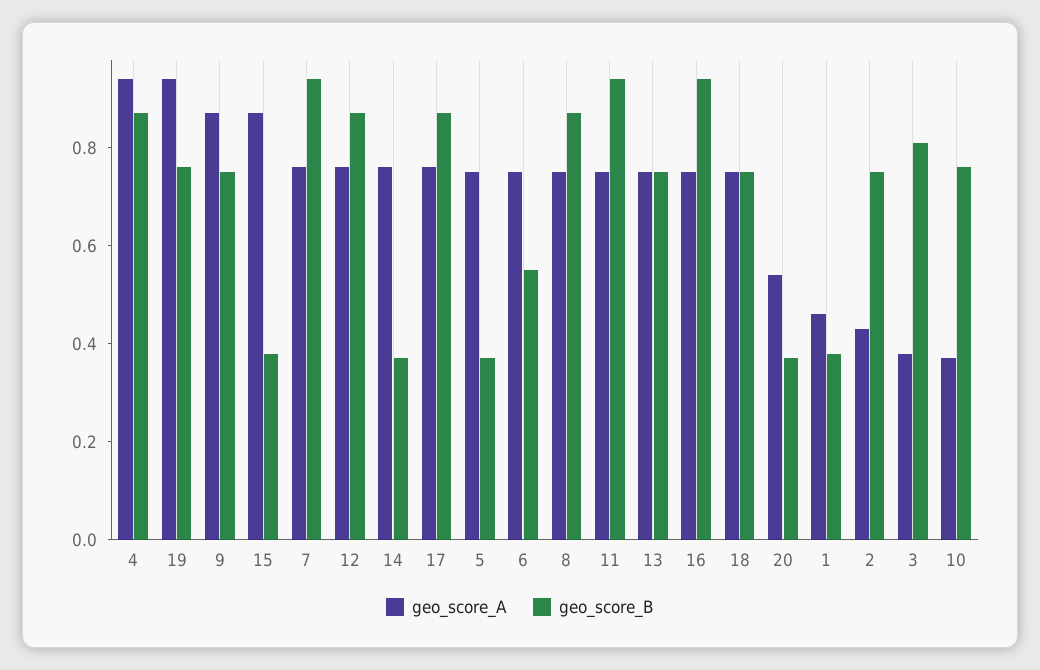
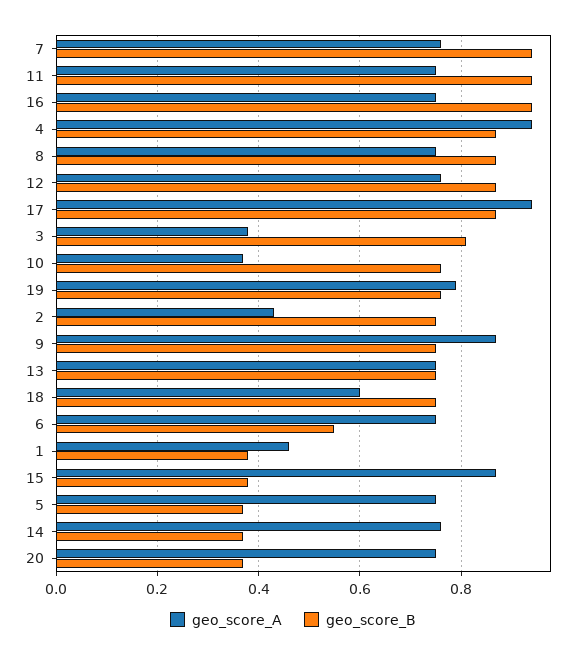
geo_score_A, 19: 0.95 -> 0.8
geo_score_A, 17: 0.75 -> 0.95
geo_score_A, 18: 0.75 -> 0.6
geo_score_A, 20: 0.55 -> 0.75

